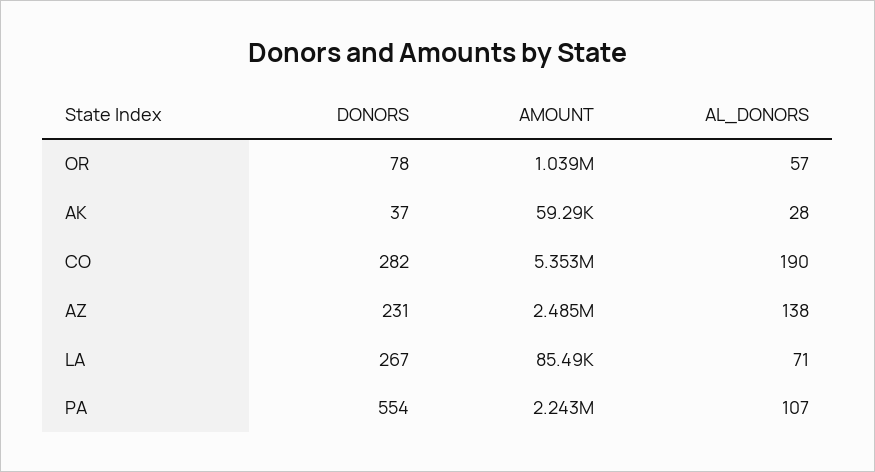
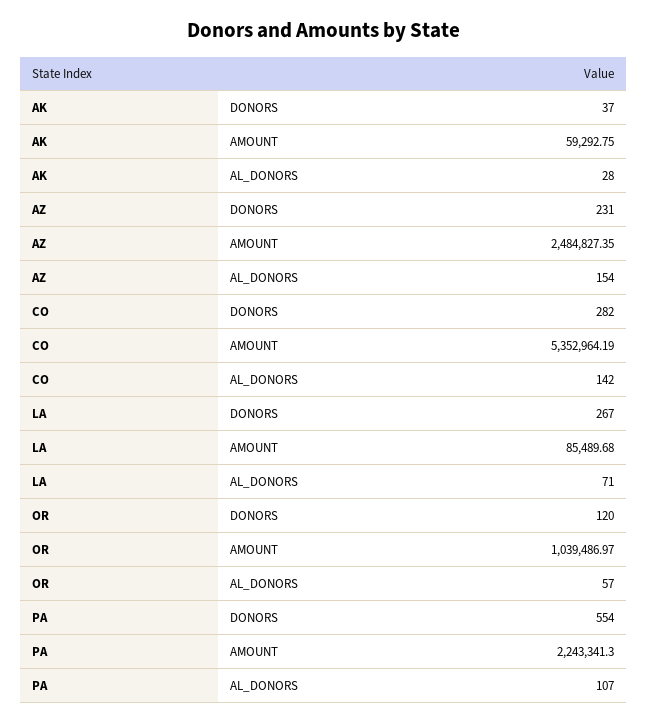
DONORS, OR: 78 -> 120
AL_DONORS, CO: 190 -> 142
AL_DONORS, AZ: 138 -> 154

